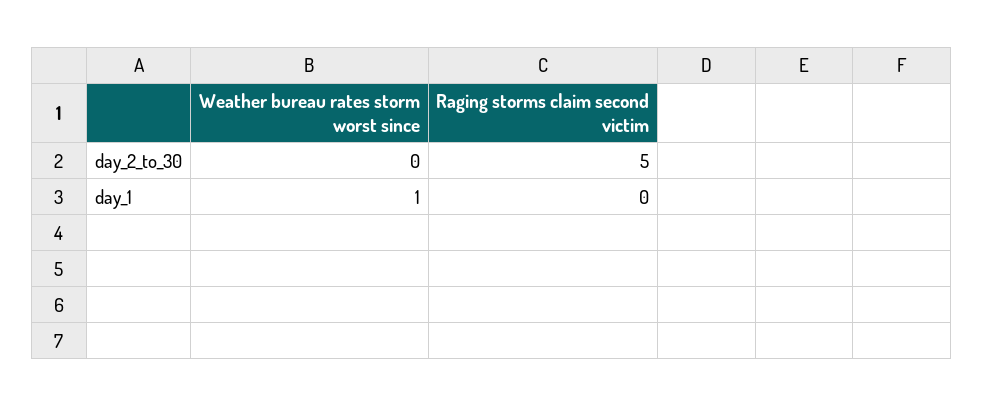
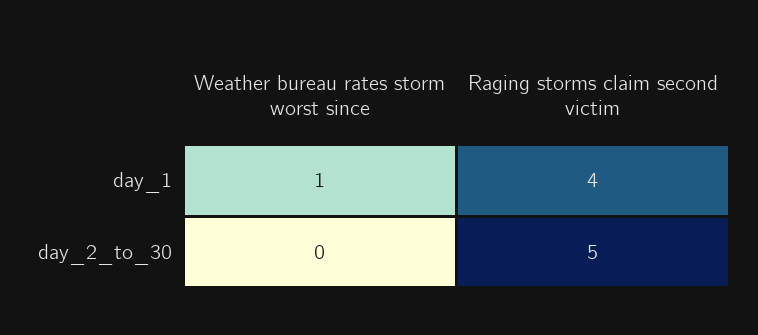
Raging storms claim second victim, day_1: 0 -> 4

